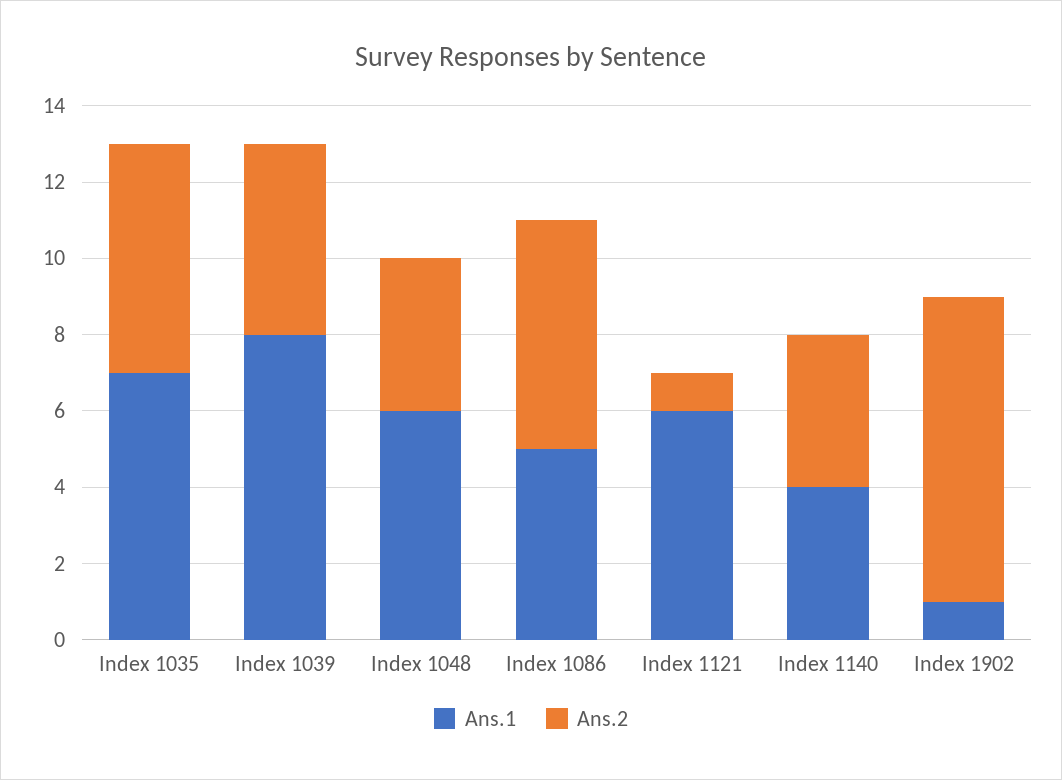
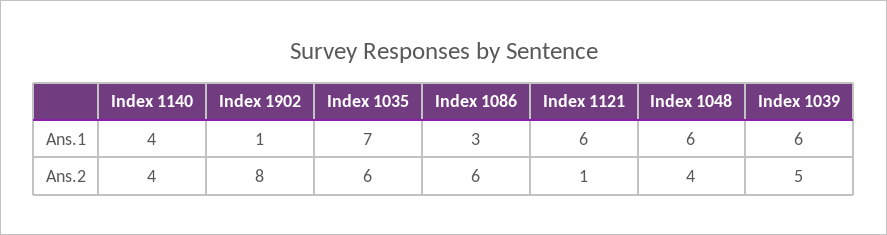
Ans.1, Index 1039: 8 -> 6
Ans.1, Index 1086: 5 -> 3

